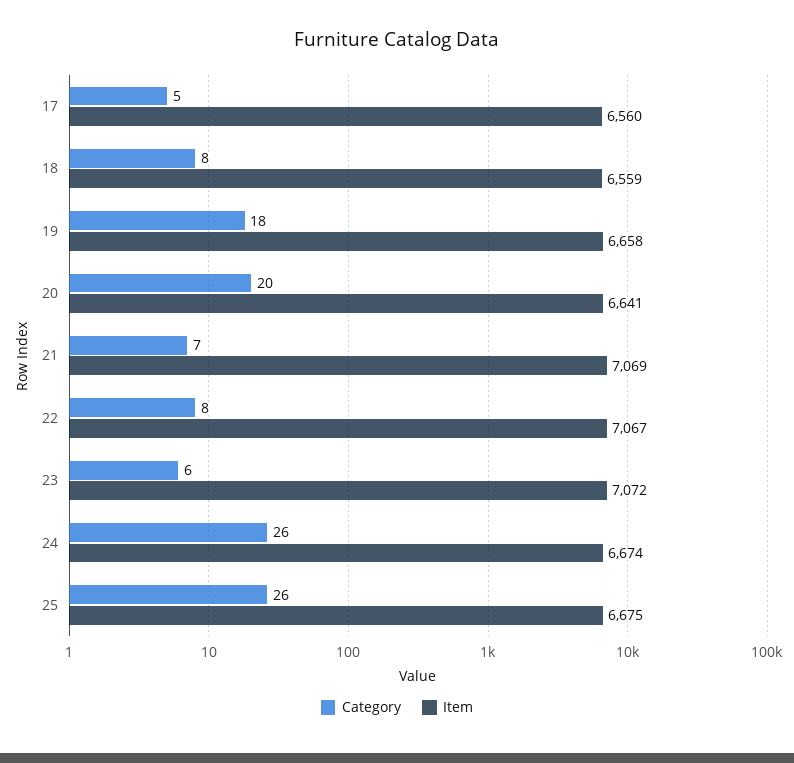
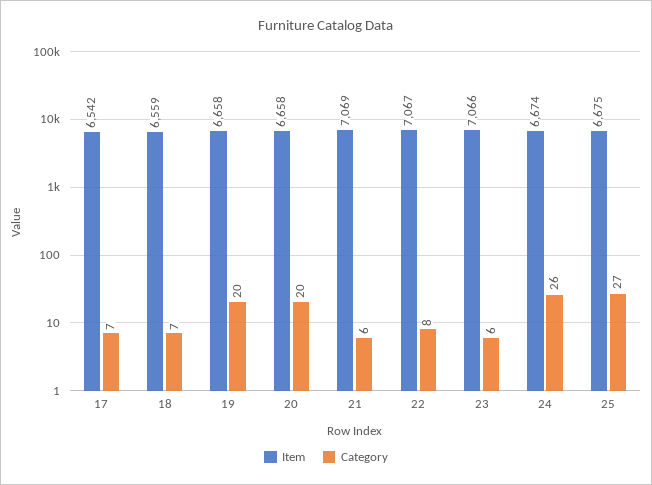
Category, 17: 5 -> 7
Item, 17: 6560 -> 6542
Category, 18: 8 -> 7
Category, 19: 18 -> 20
Item, 20: 6641 -> 6658
Category, 21: 7 -> 6
Item, 23: 7072 -> 7066
Category, 25: 26 -> 27

